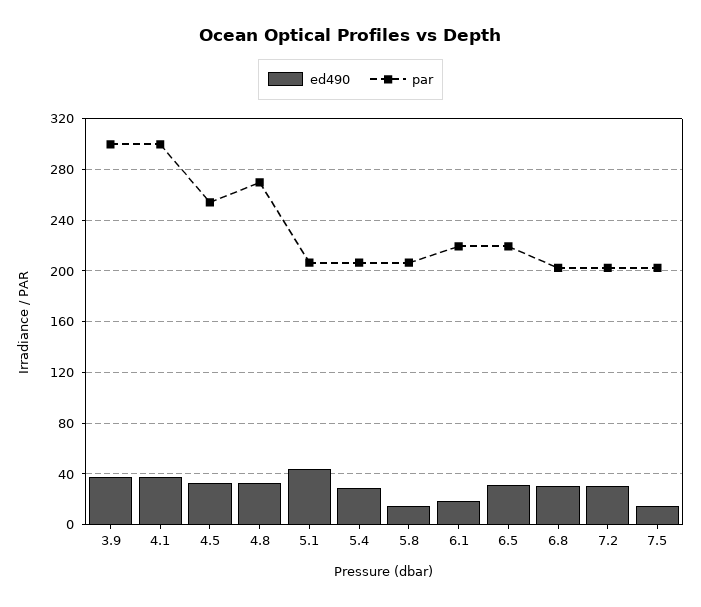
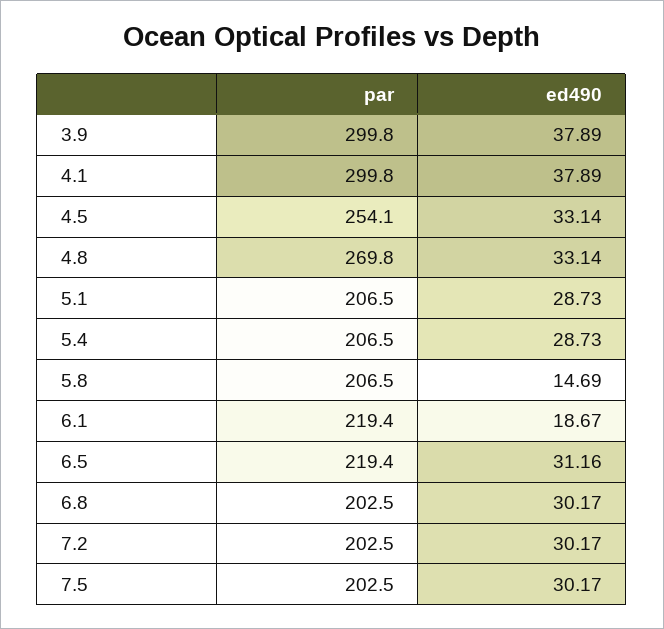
ed490, 5.1: 45 -> 28.73
ed490, 7.5: 15 -> 30.17

